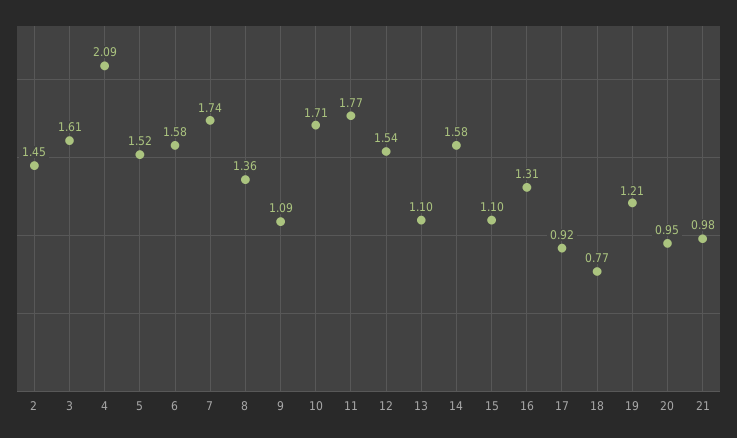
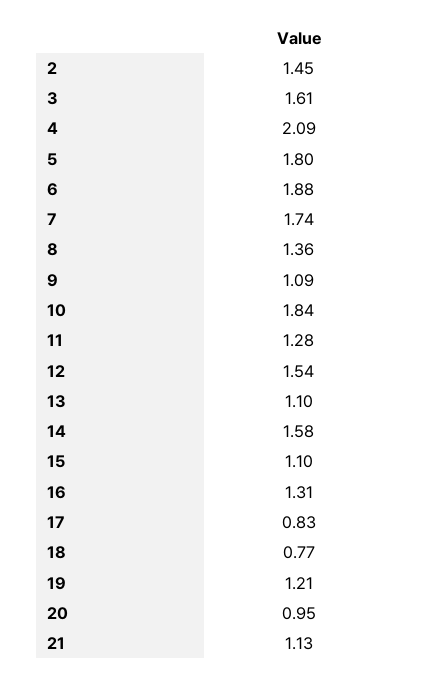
5: 1.52 -> 1.8
6: 1.58 -> 1.88
10: 1.71 -> 1.84
11: 1.77 -> 1.28
17: 0.92 -> 0.83
21: 0.98 -> 1.13

